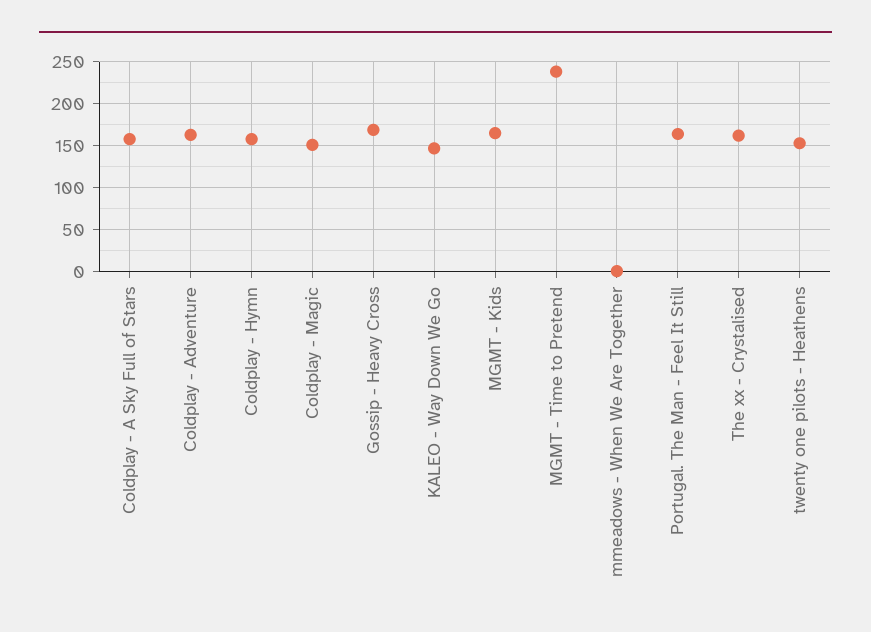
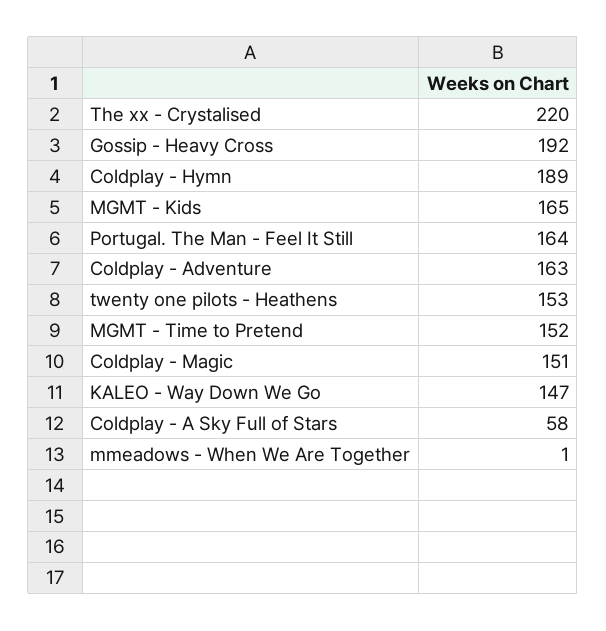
Coldplay - A Sky Full of Stars: 160 -> 58
Coldplay - Hymn: 160 -> 189
Gossip - Heavy Cross: 170 -> 192
MGMT - Time to Pretend: 240 -> 152
The xx - Crystalised: 160 -> 220

